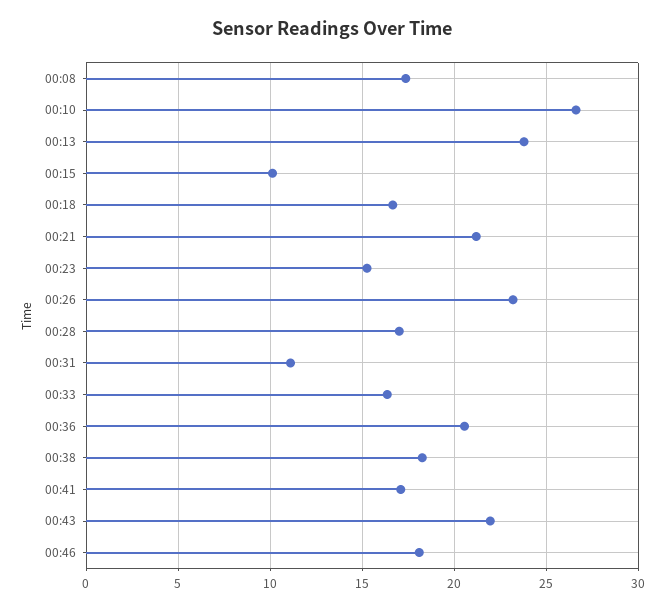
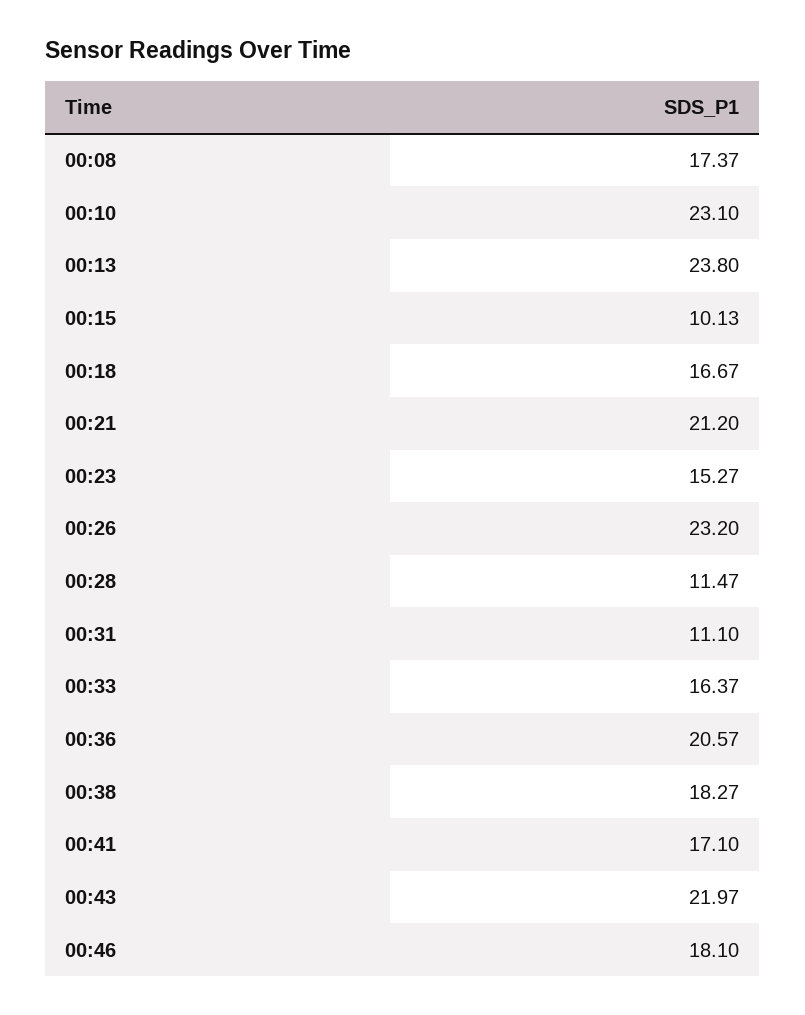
00:10: 26.5 -> 23.1
00:28: 17 -> 11.47

